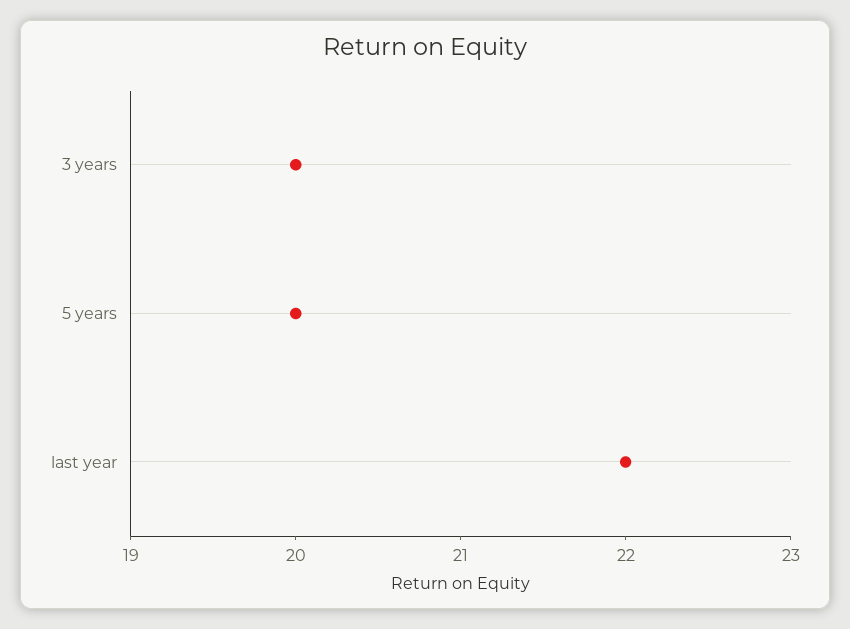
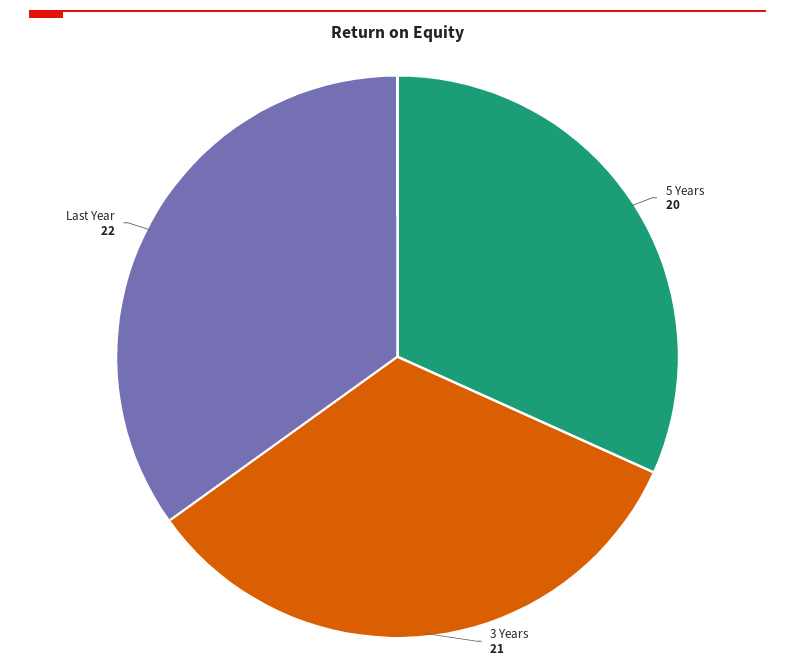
3 years: 20 -> 21

